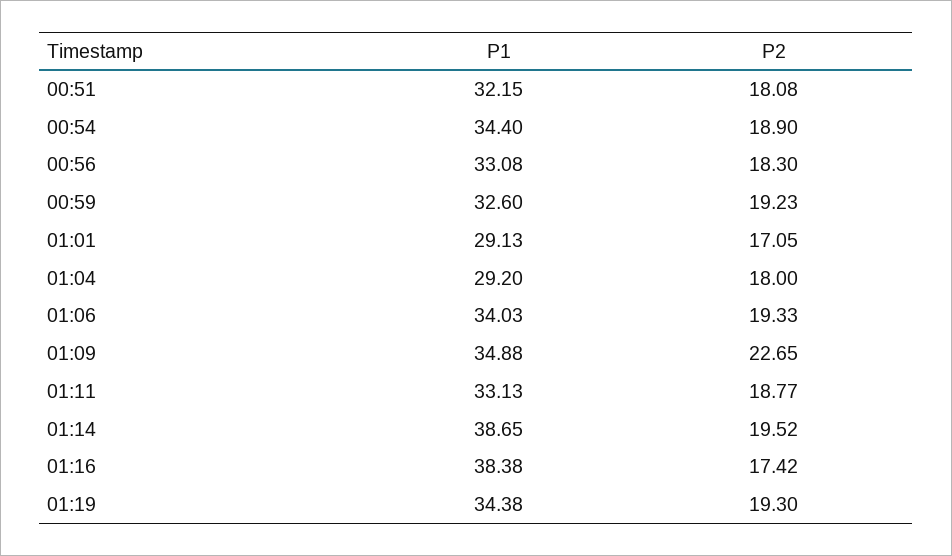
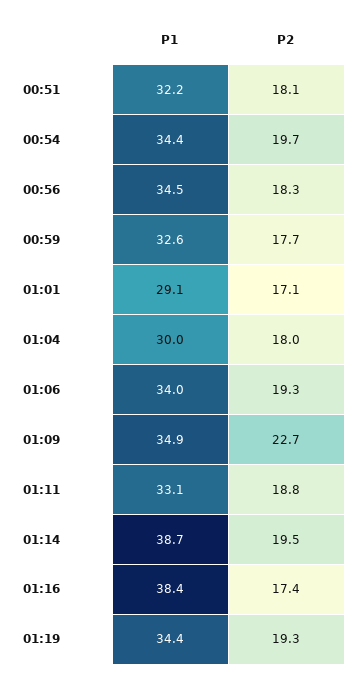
P2, 00:54: 18.9 -> 19.7
P1, 00:56: 33.08 -> 34.5
P2, 00:59: 19.23 -> 17.7
P1, 01:04: 29.2 -> 30

